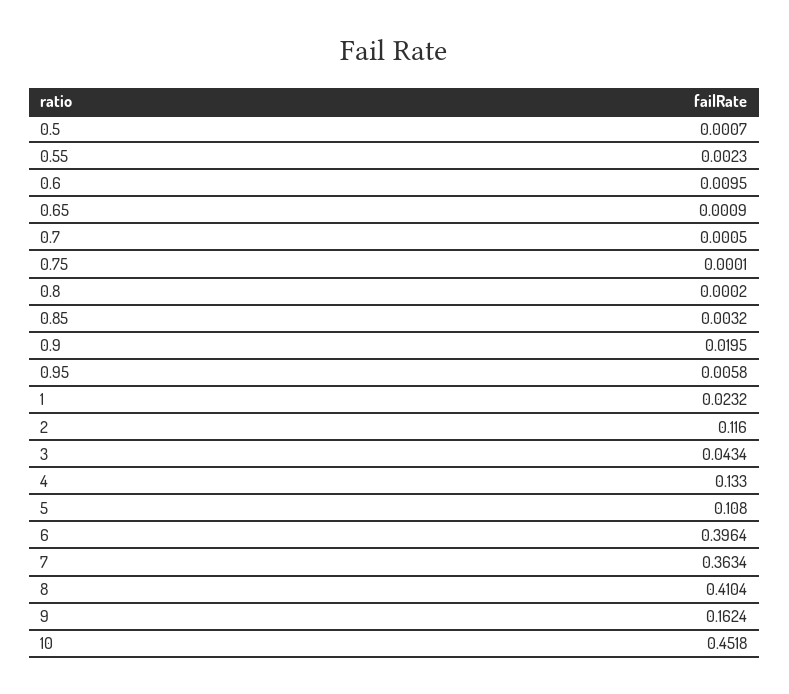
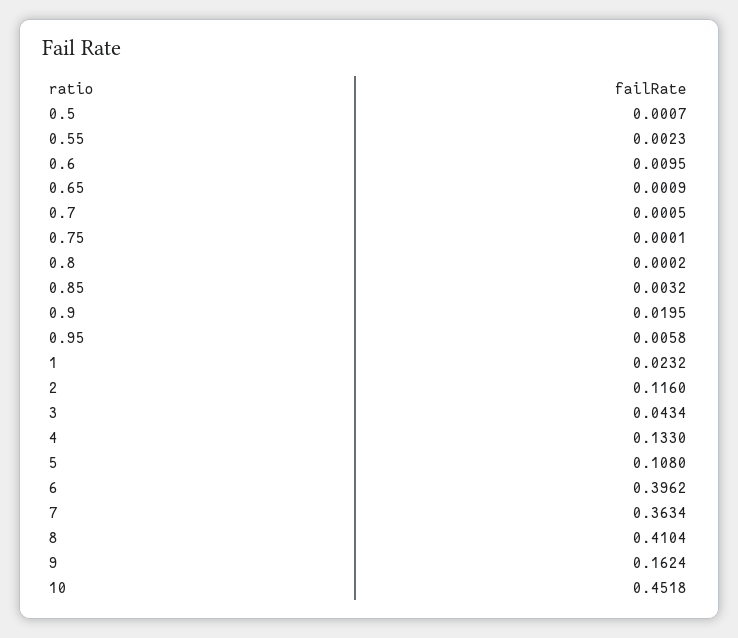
6: 0.3964 -> 0.3962

